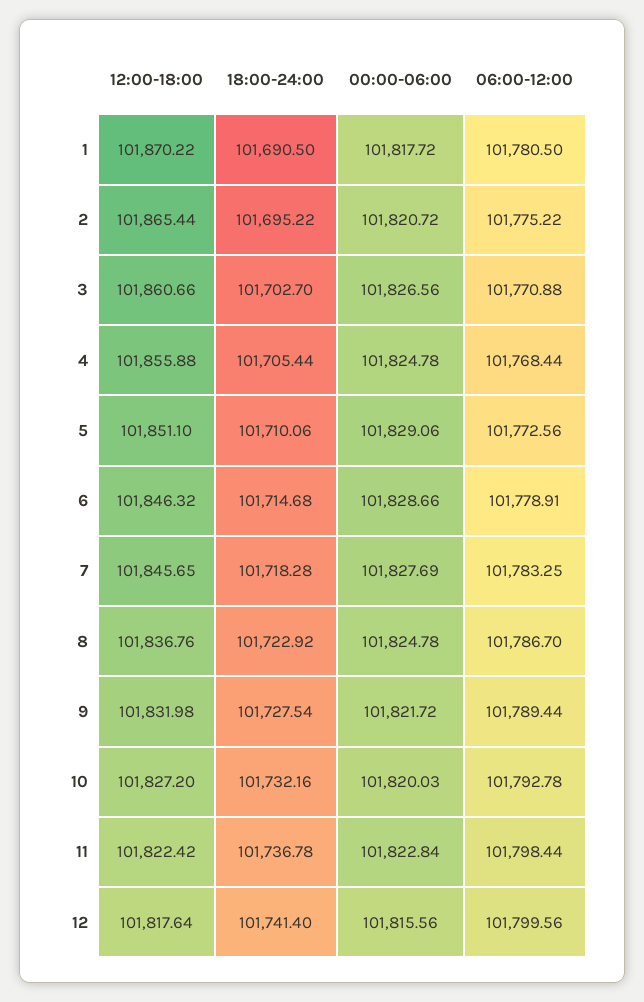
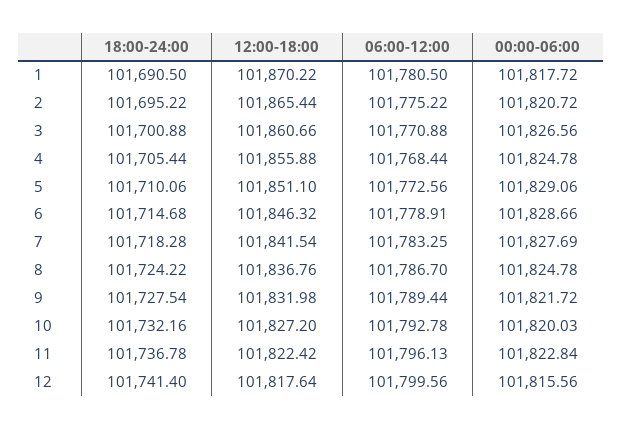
18:00-24:00, 3: 101702.7 -> 101700.88
12:00-18:00, 7: 101845.65 -> 101841.54
18:00-24:00, 8: 101722.92 -> 101724.22
06:00-12:00, 11: 101798.44 -> 101796.13

